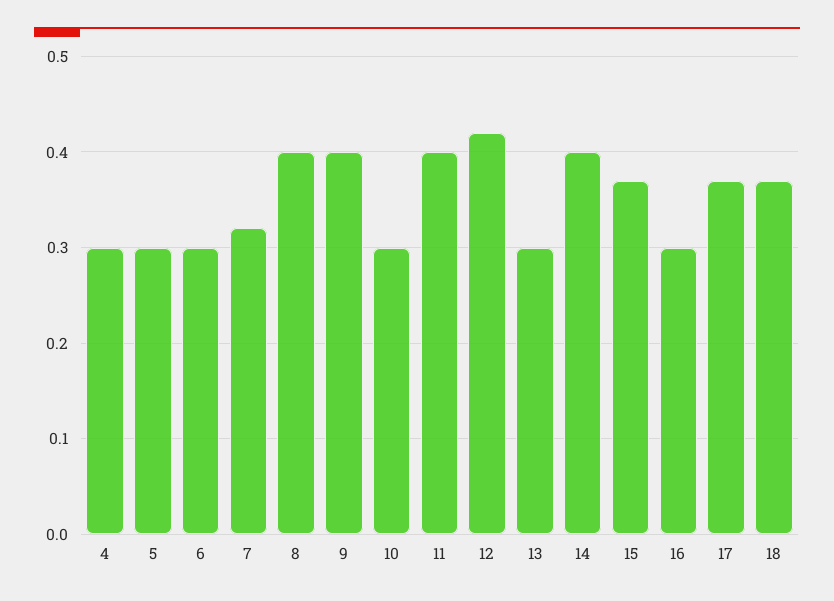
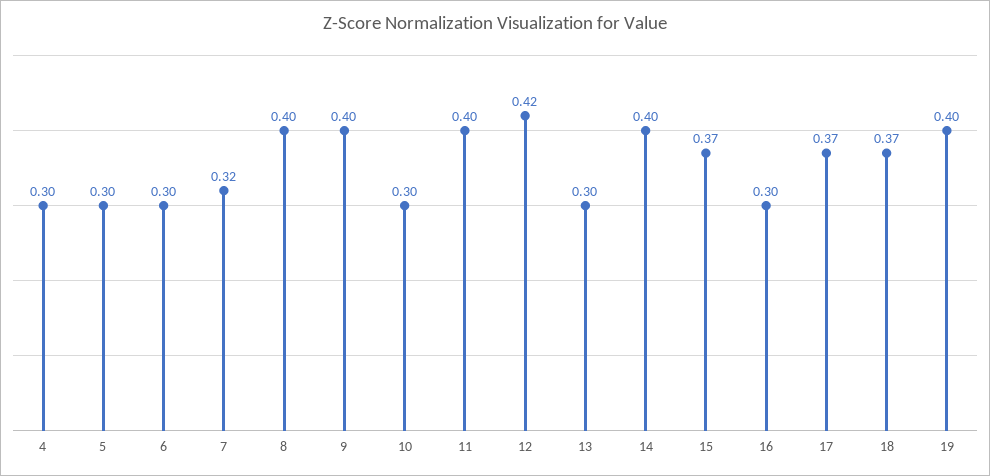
19: none -> 0.4

